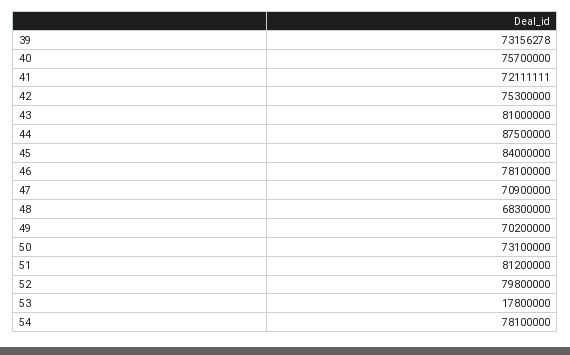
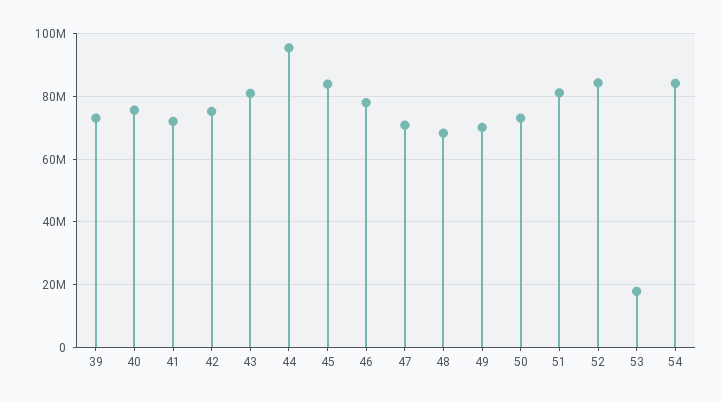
44: 87500000 -> 96000000
52: 79800000 -> 84000000
54: 78100000 -> 84000000

